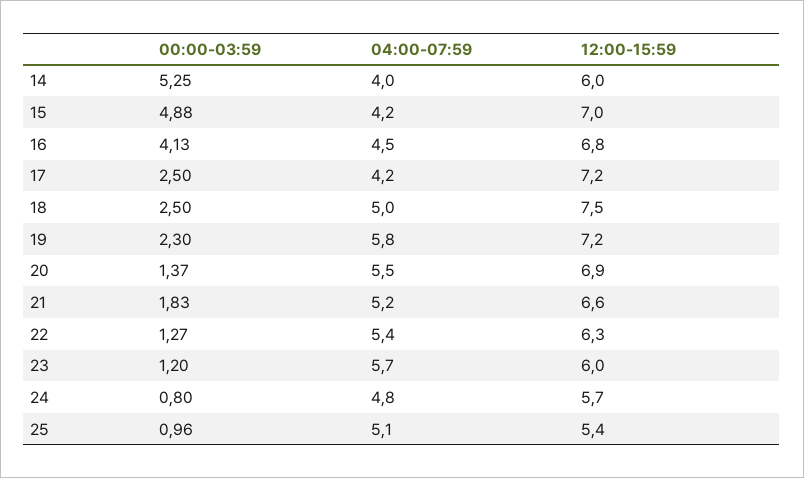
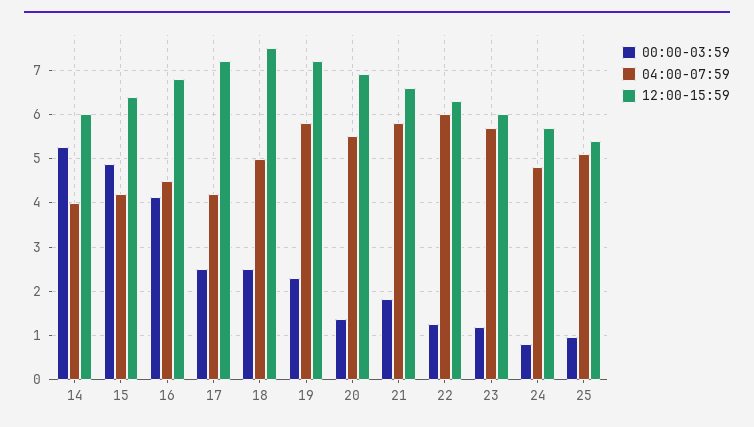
12:00-15:59, 15: 7 -> 6.4
04:00-07:59, 21: 5.2 -> 5.8
04:00-07:59, 22: 5.4 -> 6

